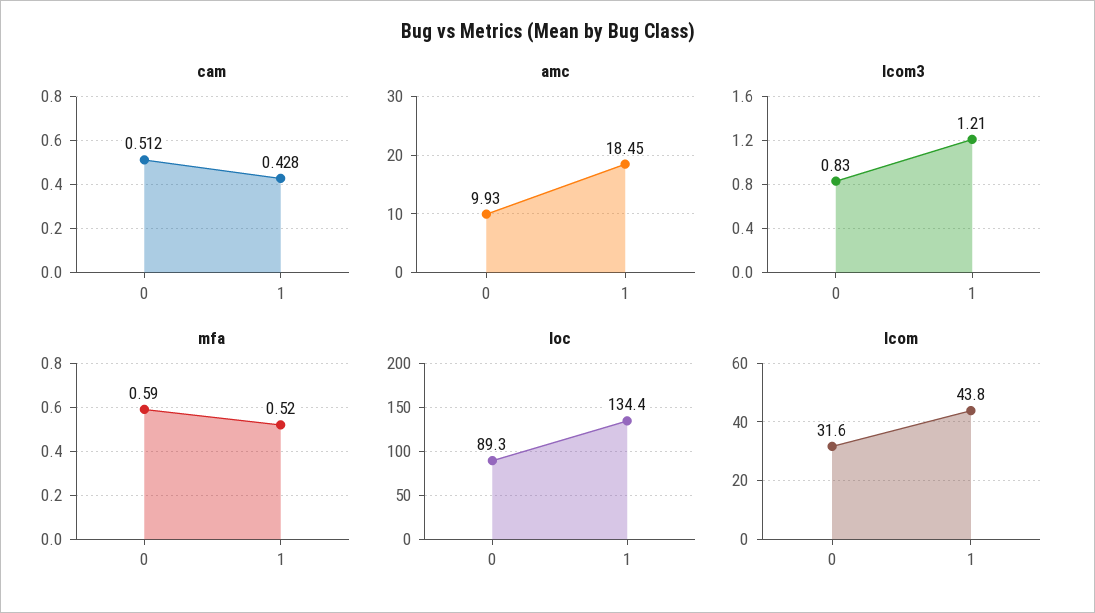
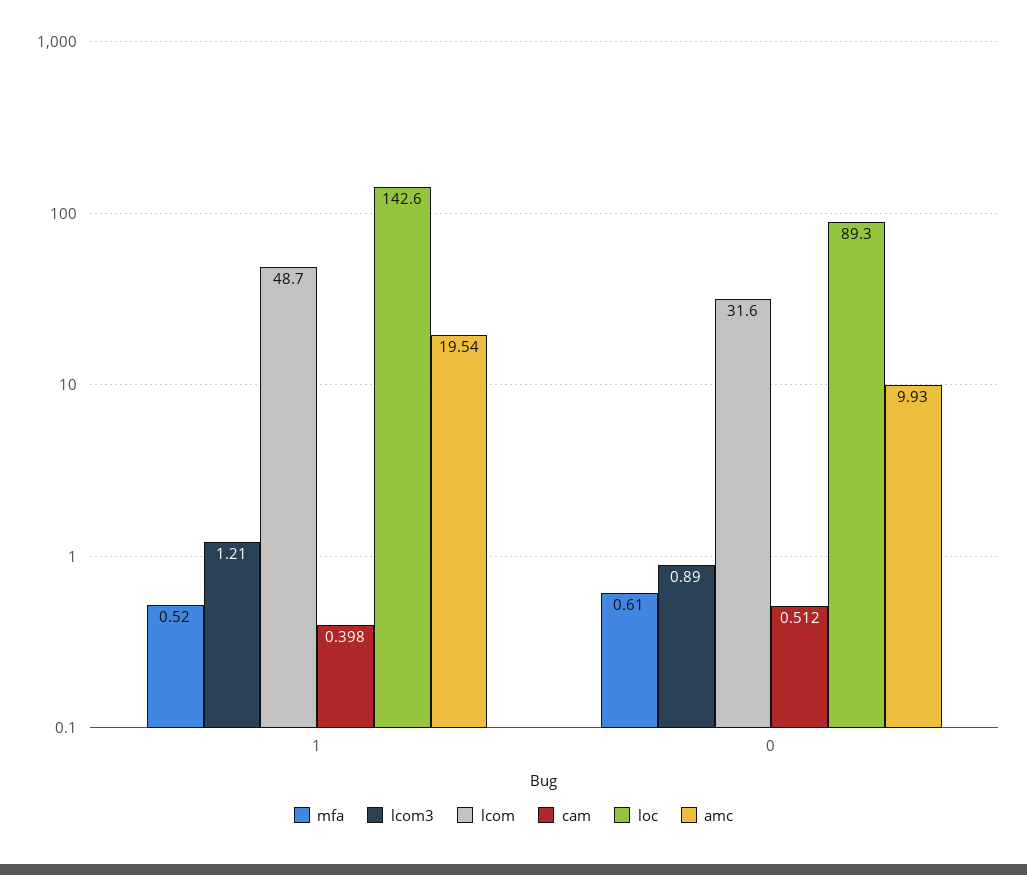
cam, 1: 0.428 -> 0.398
amc, 1: 18.45 -> 19.54
lcom3, 0: 0.83 -> 0.89
mfa, 0: 0.59 -> 0.61
loc, 1: 134.4 -> 142.6
lcom, 1: 43.8 -> 48.7

